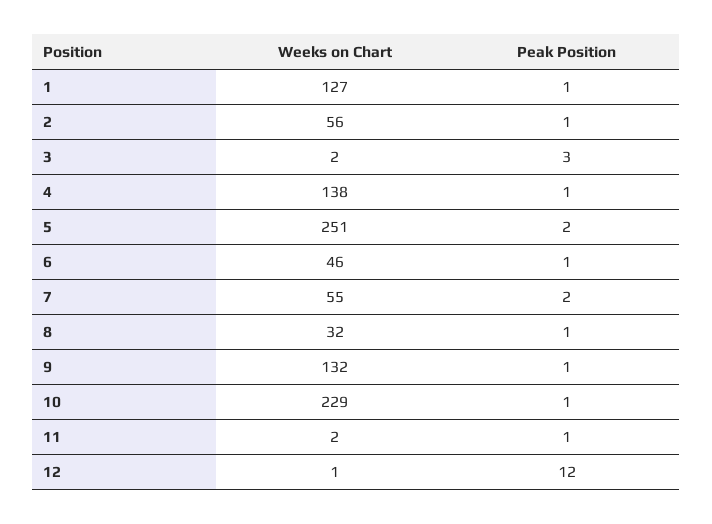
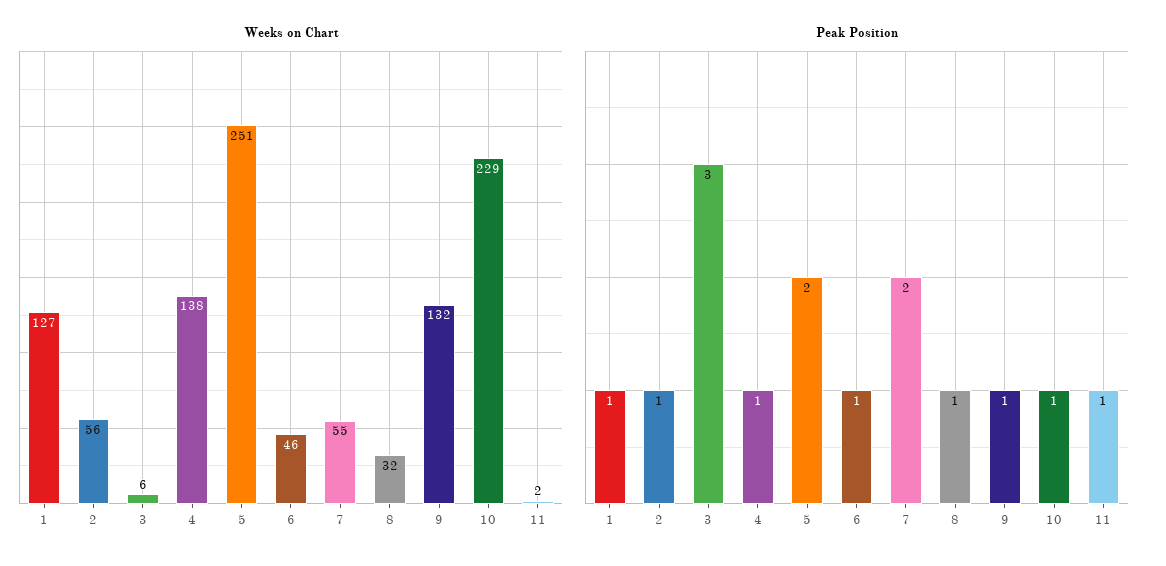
Weeks on Chart, 3: 2 -> 6
Weeks on Chart, 12: 1 -> none
Peak Position, 12: 12 -> none

